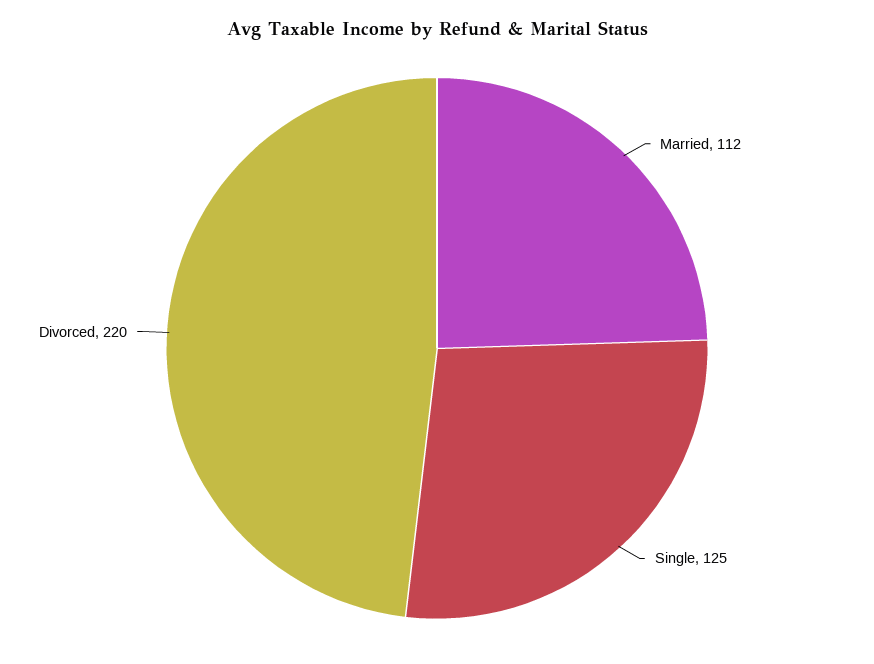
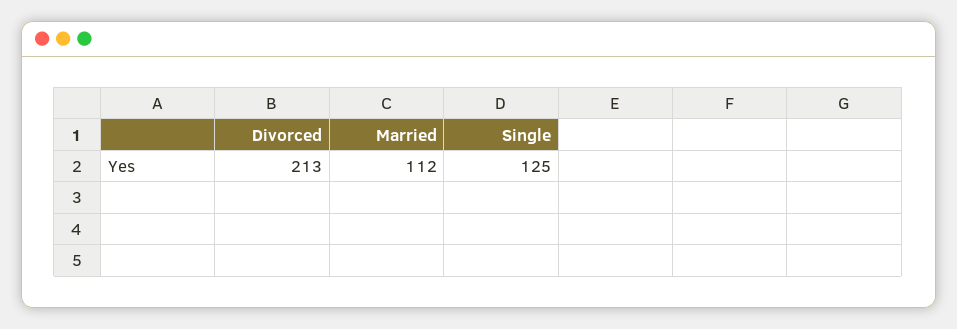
Divorced: 220 -> 213

